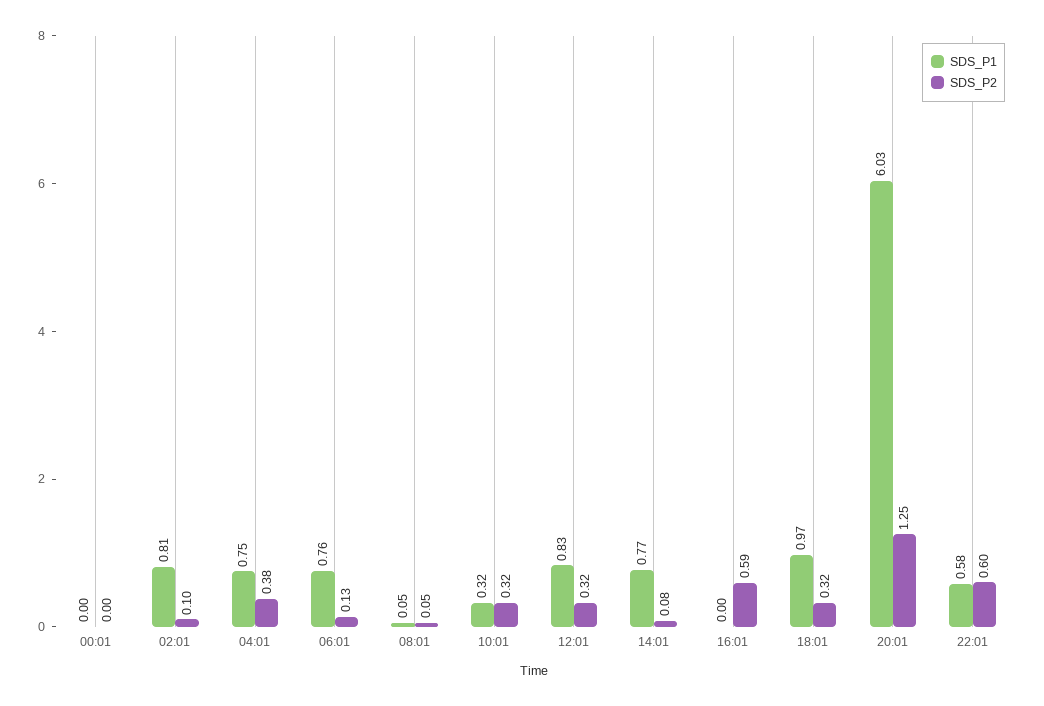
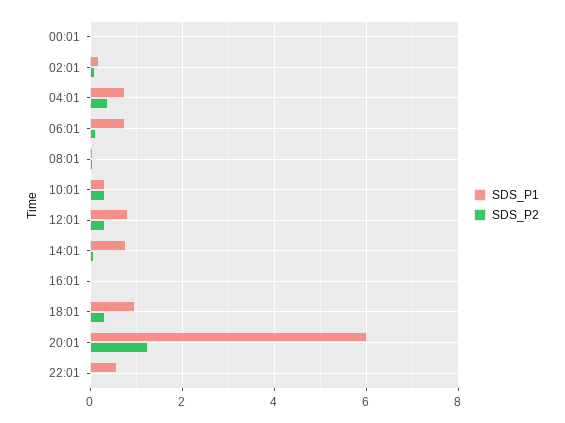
SDS_P1, 02:01: 0.81 -> 0.2
SDS_P2, 16:01: 0.59 -> 0
SDS_P2, 22:01: 0.6 -> 0

